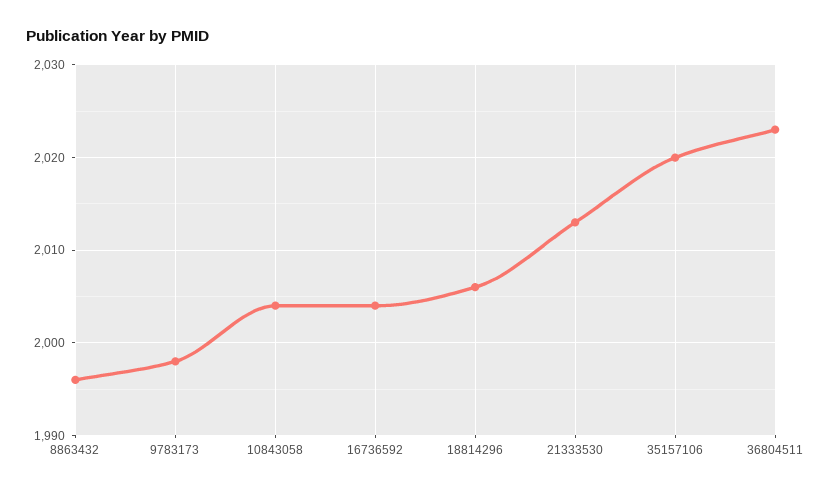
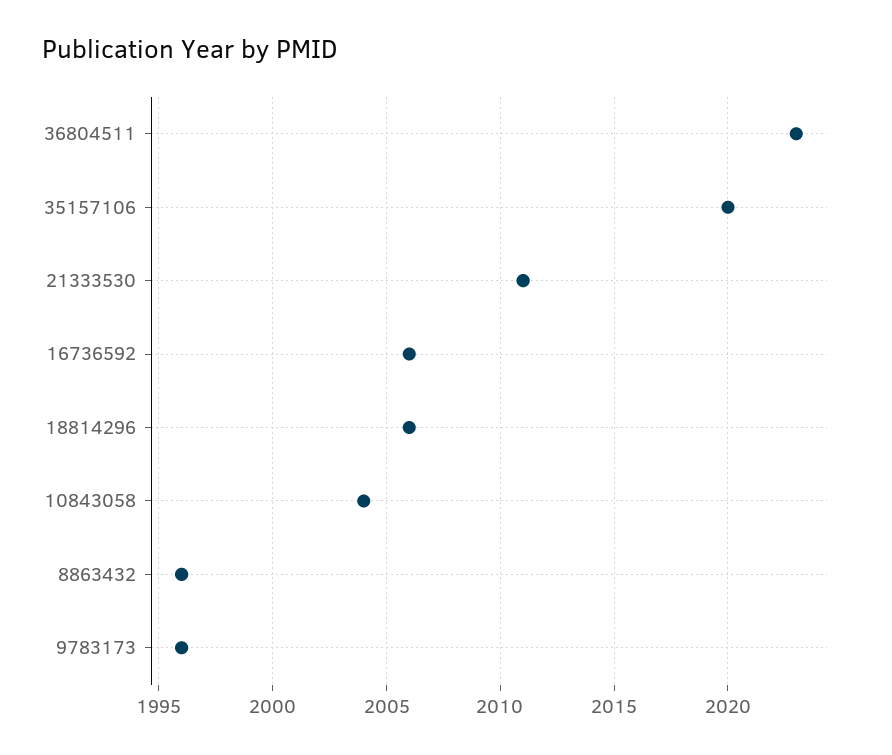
9783173: 1998 -> 1996
16736592: 2004 -> 2006
21333530: 2013 -> 2011

